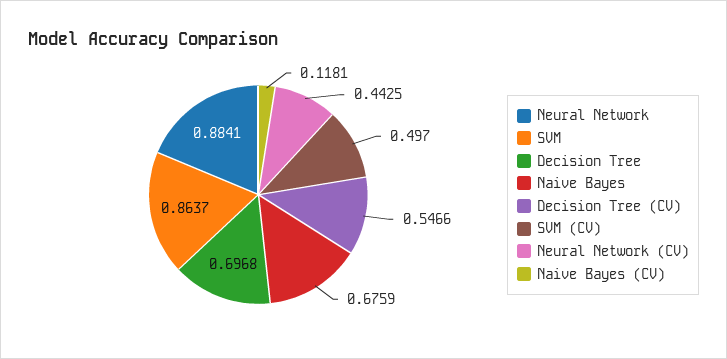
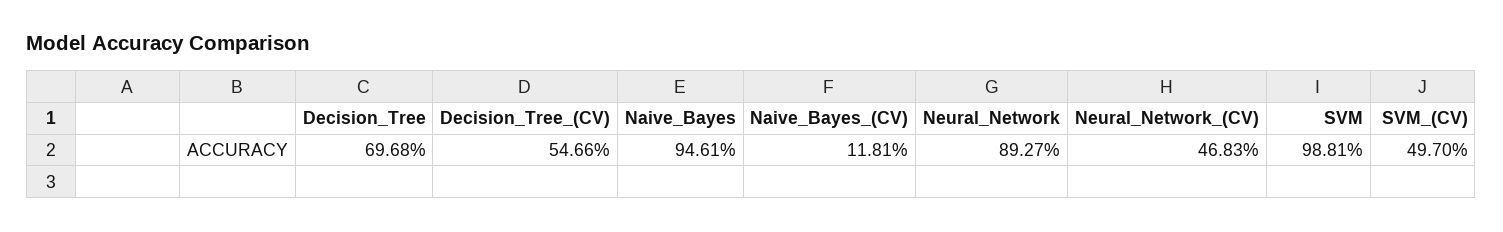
Neural Network: 0.8841 -> 0.8927
SVM: 0.8637 -> 0.9881
Naive Bayes: 0.6759 -> 0.9461
Neural Network (CV): 0.4425 -> 0.4683

